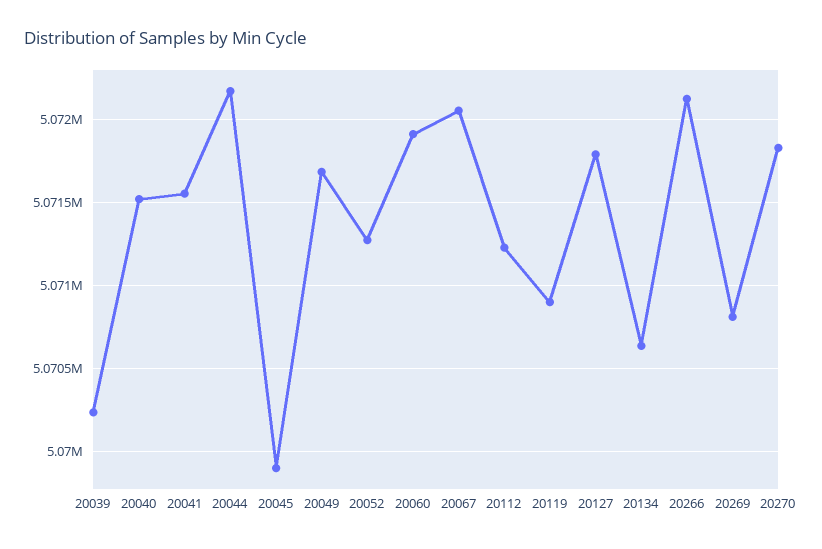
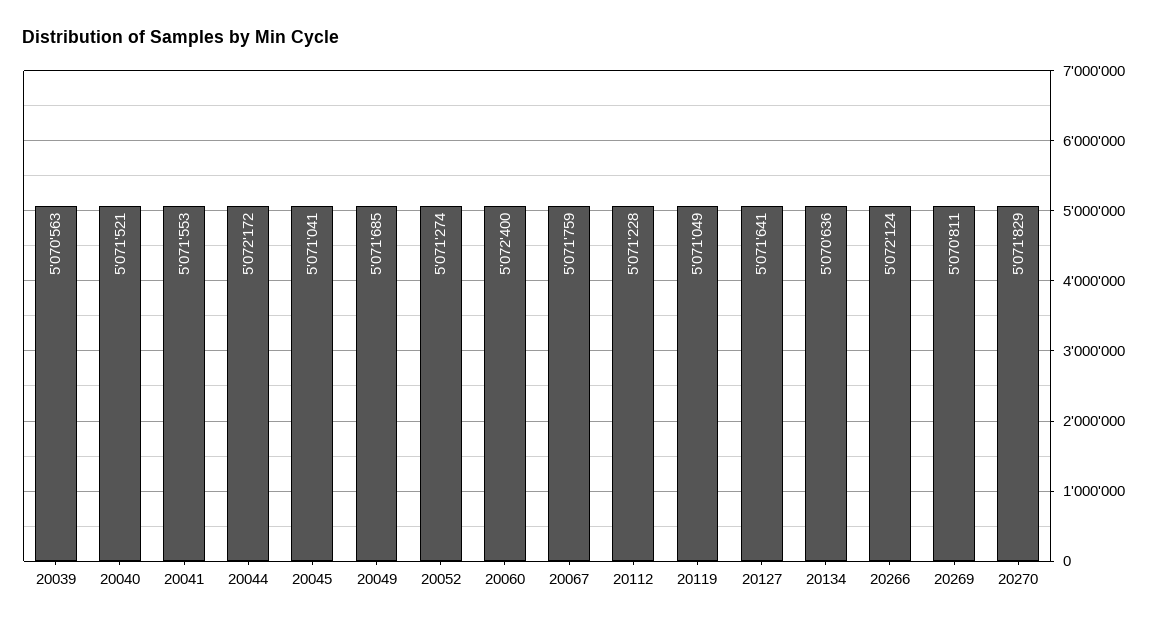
20039: 5070250 -> 5070563
20045: 5069900 -> 5071041
20060: 5071900 -> 5072400
20067: 5072050 -> 5071759
20119: 5070900 -> 5071049
20127: 5071800 -> 5071641

